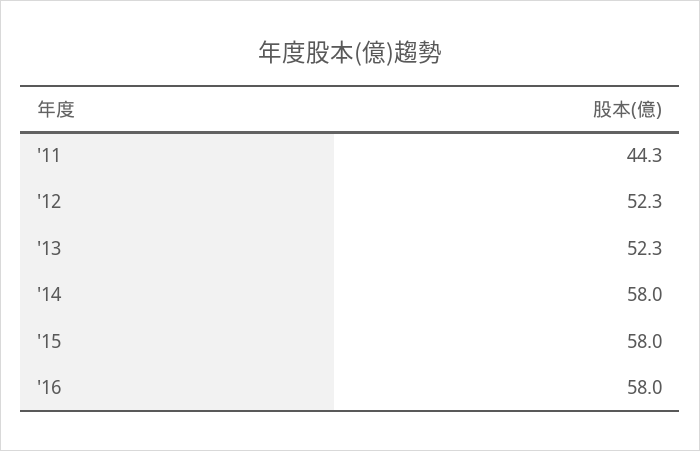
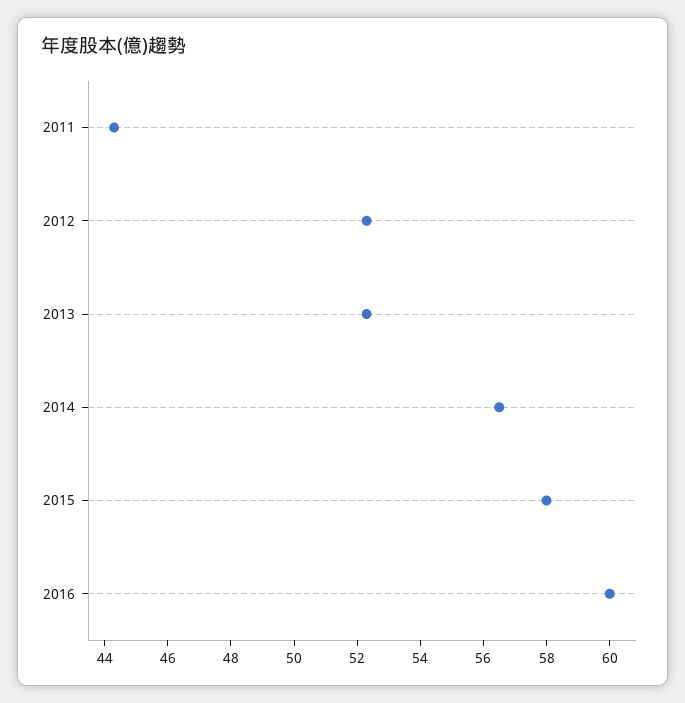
'14: 58 -> 56.5
'16: 58 -> 60

